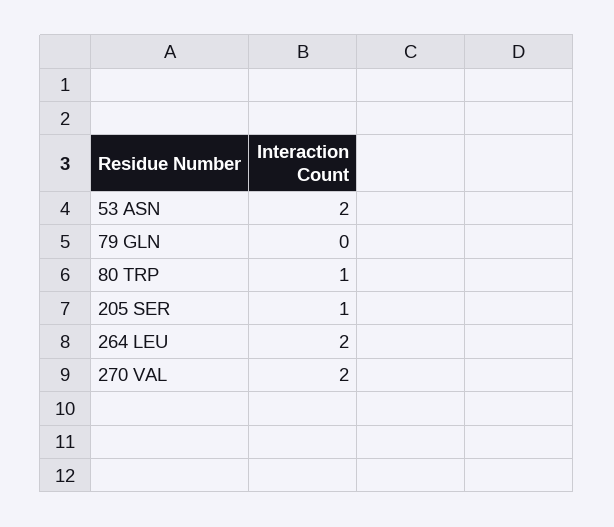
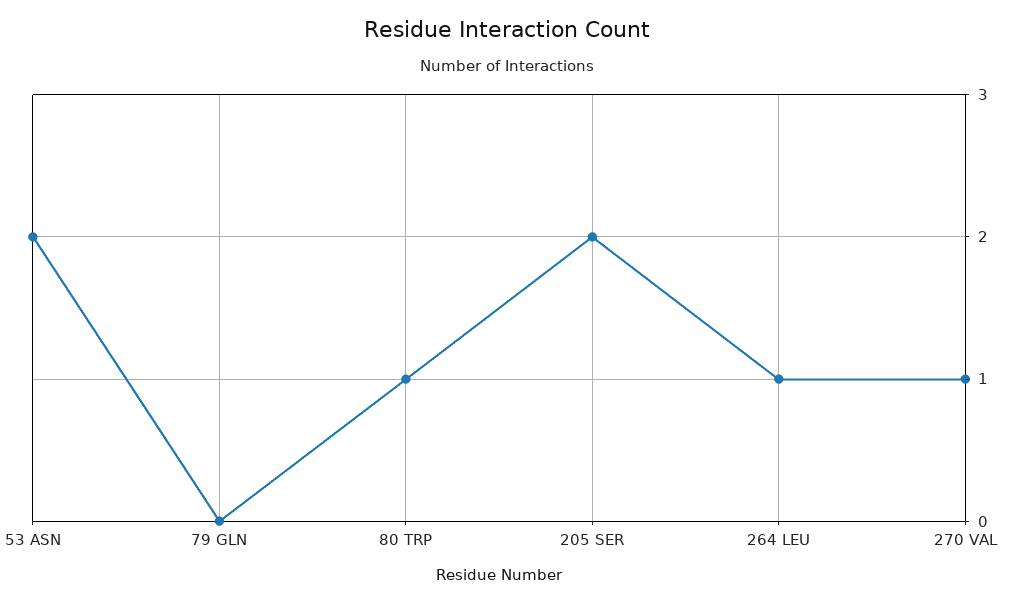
205 SER: 1 -> 2
264 LEU: 2 -> 1
270 VAL: 2 -> 1

